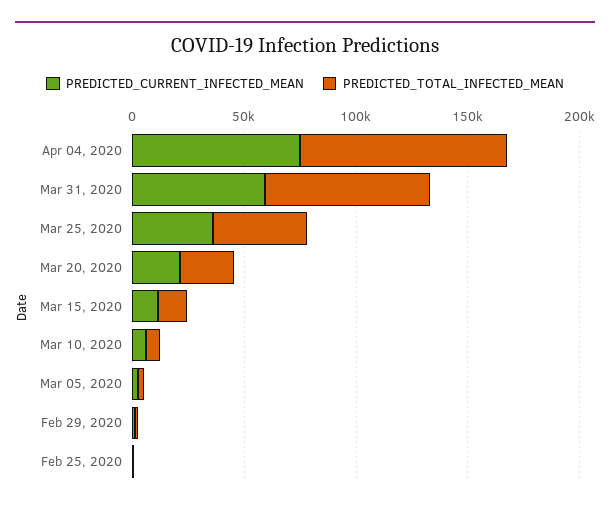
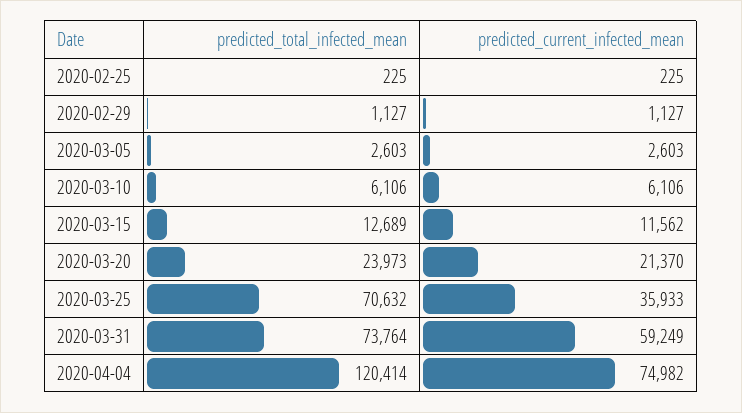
PREDICTED_TOTAL_INFECTED_MEAN, Apr 04, 2020: 90000 -> 120414
PREDICTED_TOTAL_INFECTED_MEAN, Mar 25, 2020: 40000 -> 70632

